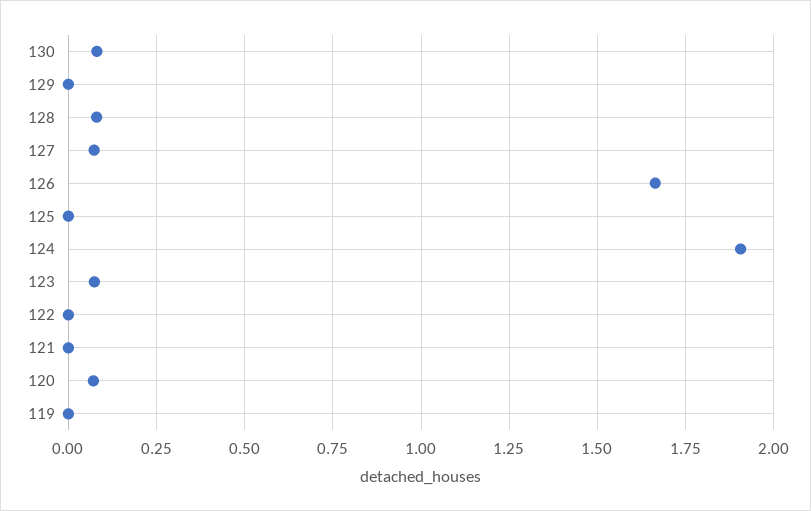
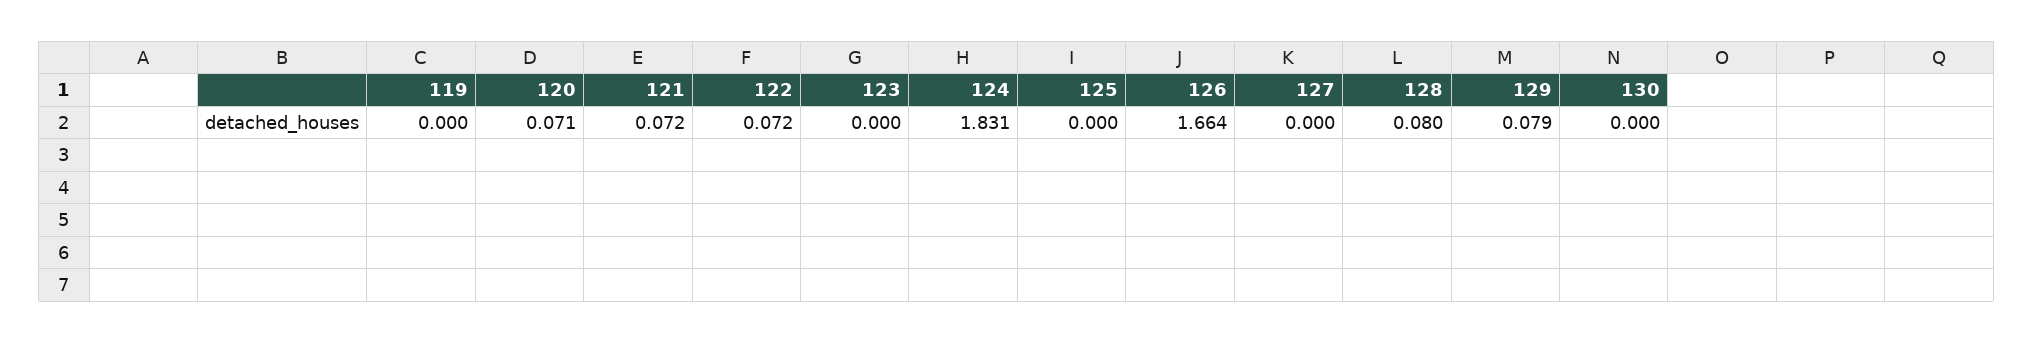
130: 0.075 -> 0
129: 0 -> 0.079
127: 0.075 -> 0
124: 1.9 -> 1.831
123: 0.075 -> 0
122: 0 -> 0.072
121: 0 -> 0.072

